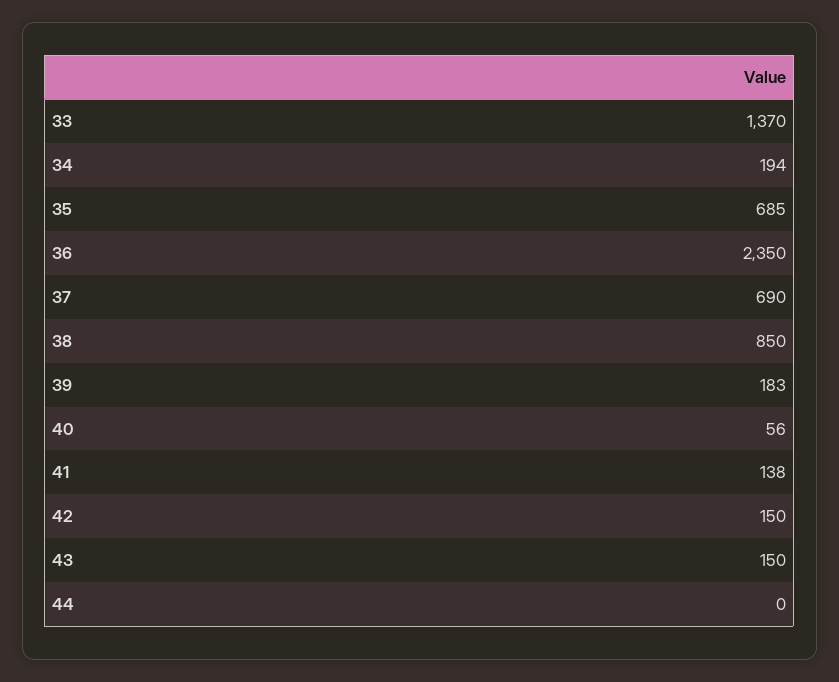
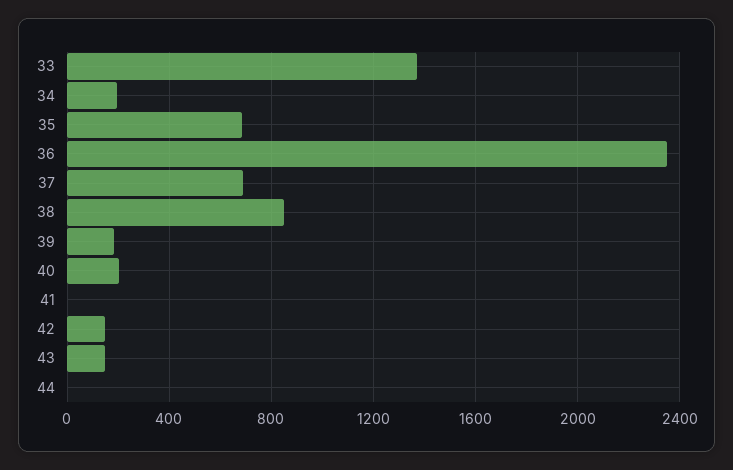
40: 56 -> 200
41: 138 -> 0

